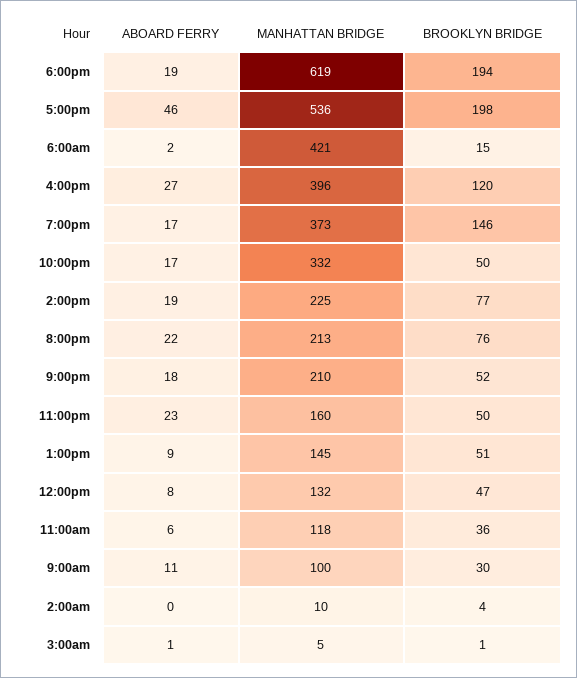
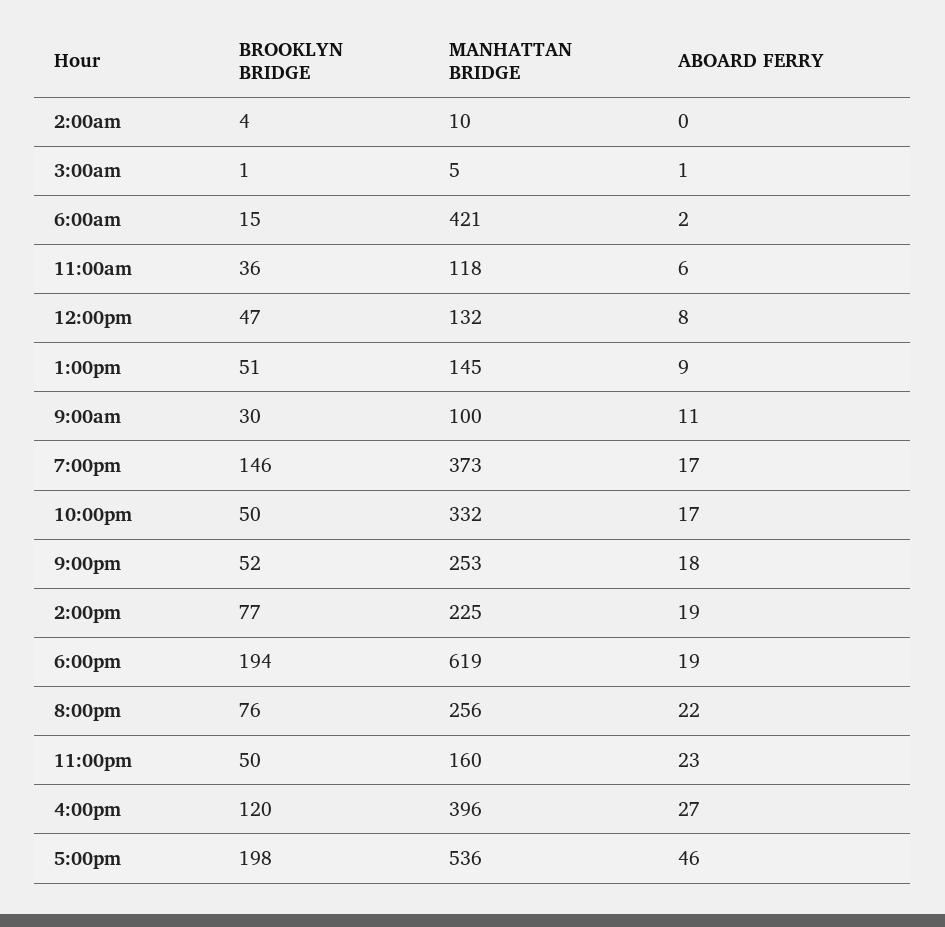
MANHATTAN BRIDGE, 8:00pm: 213 -> 256
MANHATTAN BRIDGE, 9:00pm: 210 -> 253

